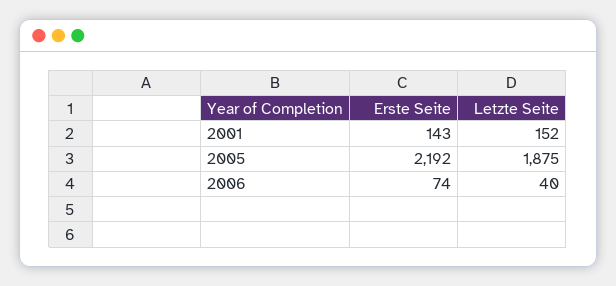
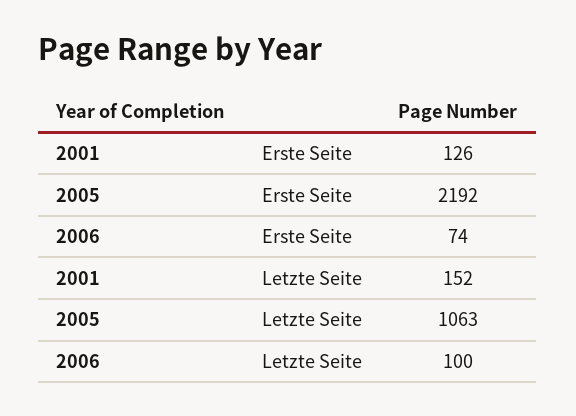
Erste Seite, 2001: 143 -> 126
Letzte Seite, 2005: 1875 -> 1063
Letzte Seite, 2006: 40 -> 100

